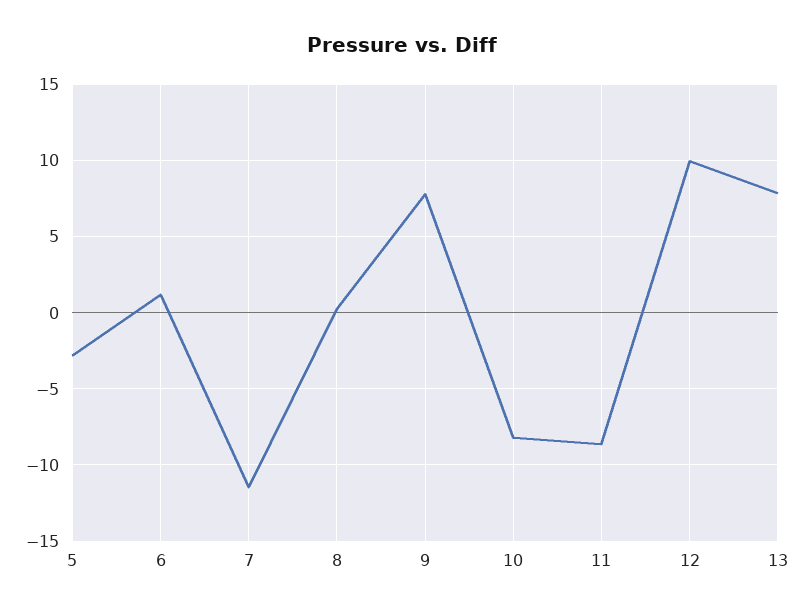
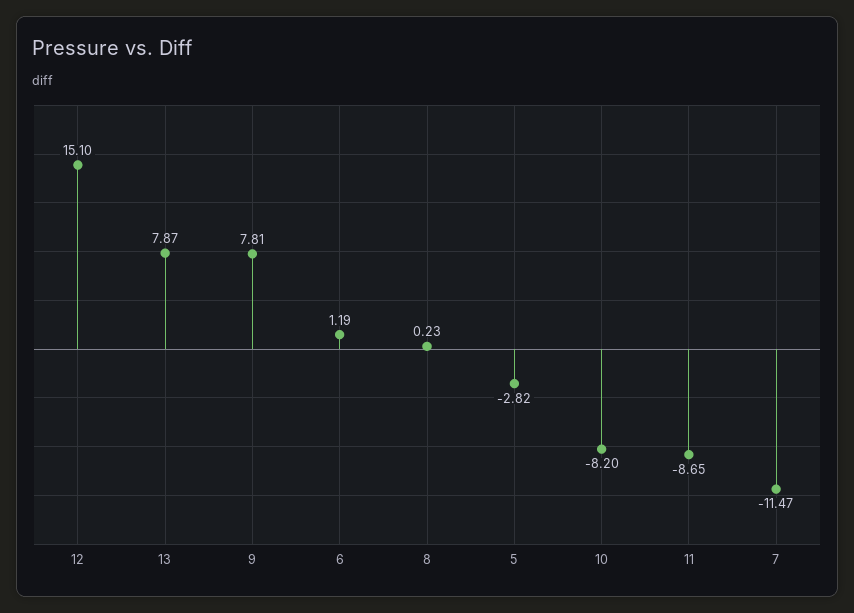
12: 10 -> 15.1

